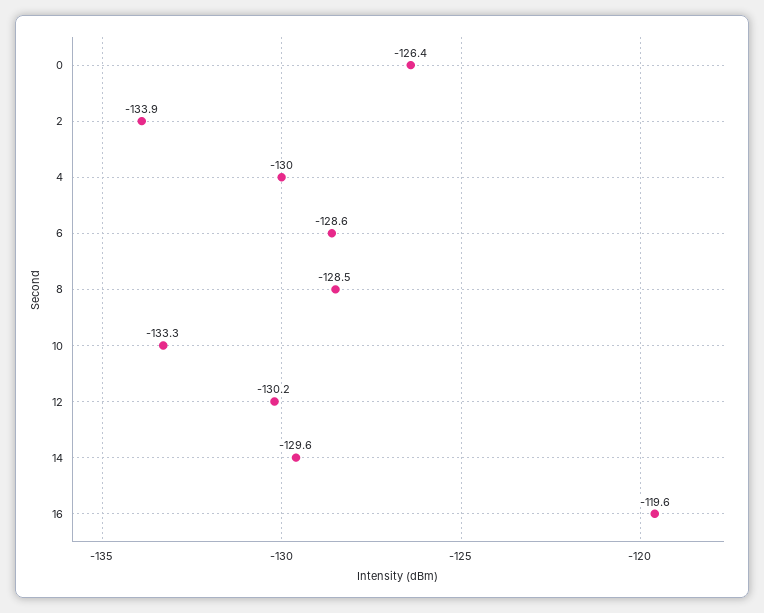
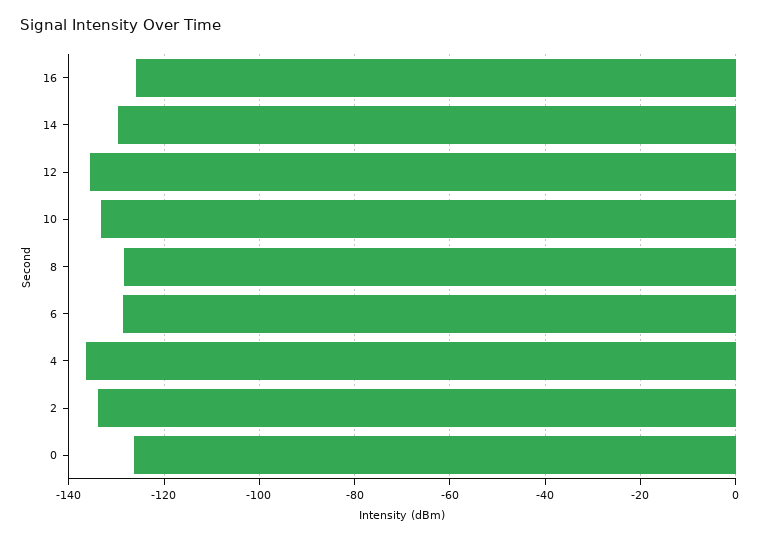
4: -130 -> -136
12: -130.2 -> -136
16: -119.6 -> -126

